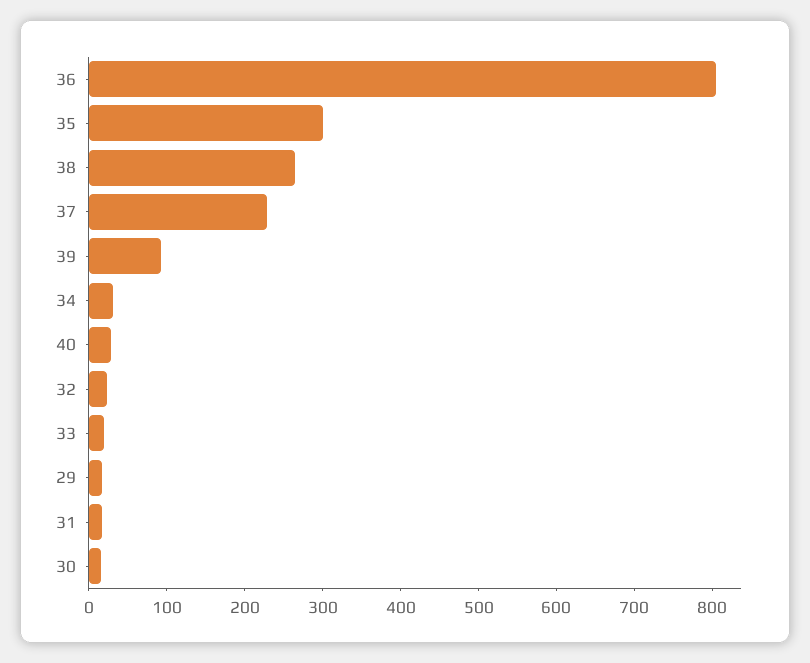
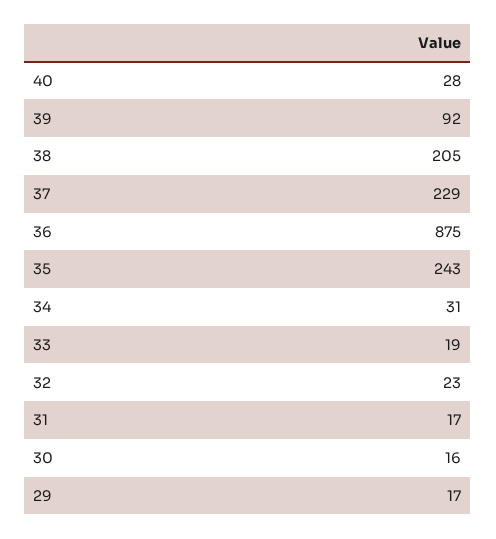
36: 800 -> 875
35: 300 -> 243
38: 260 -> 205

